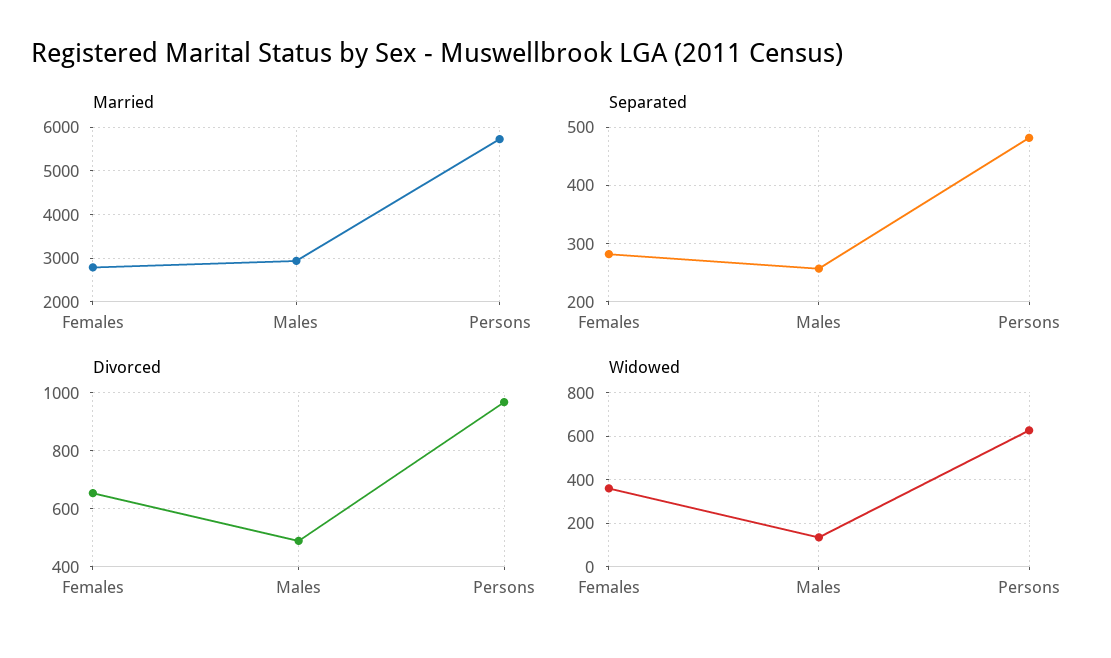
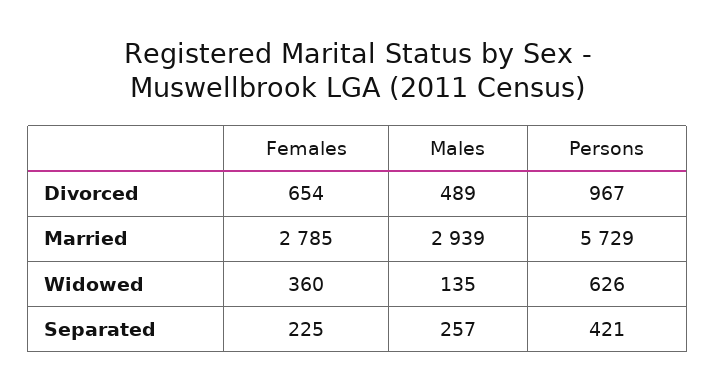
Separated, Females: 280 -> 225
Separated, Persons: 480 -> 421

